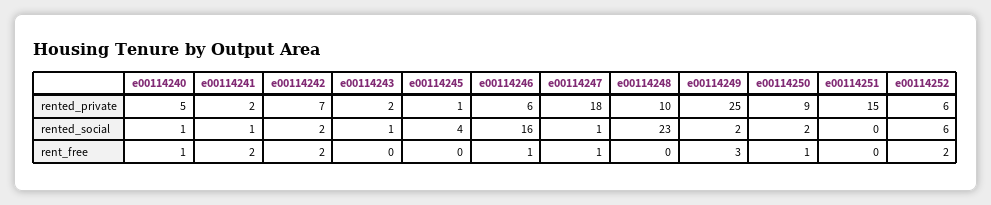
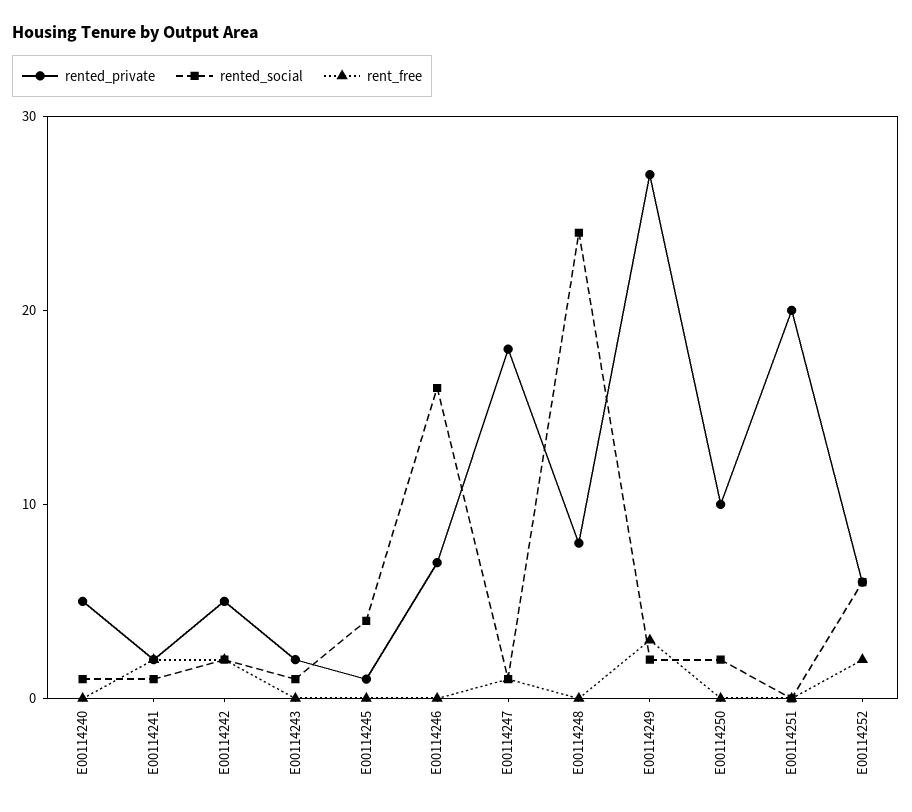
rented_private, e00114242: 7 -> 5
rented_private, e00114246: 6 -> 7
rented_private, e00114248: 10 -> 8
rented_private, e00114249: 25 -> 27
rented_private, e00114250: 9 -> 10
rented_private, e00114251: 15 -> 20
rented_social, e00114248: 23 -> 24
rent_free, e00114240: 1 -> 0
rent_free, e00114246: 1 -> 0
rent_free, e00114250: 1 -> 0

